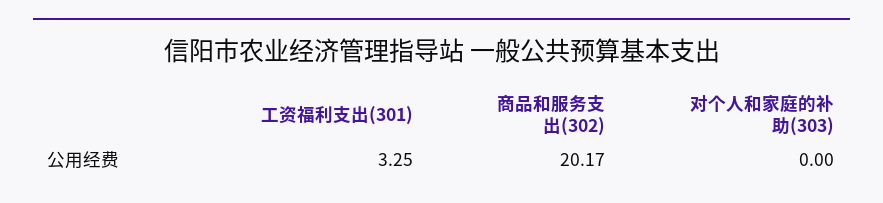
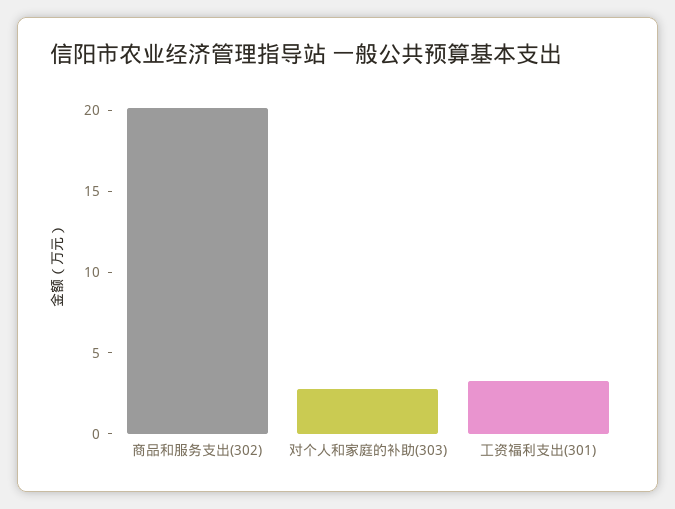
对个人和家庭的补助(303): 0 -> 3

